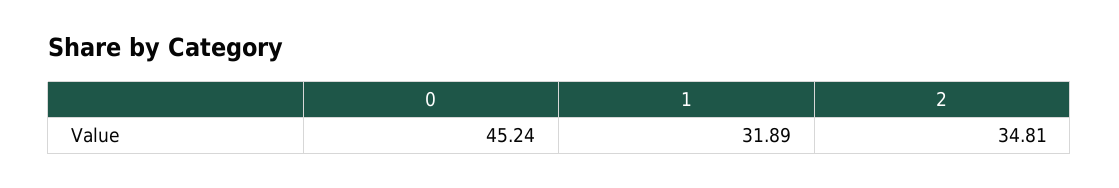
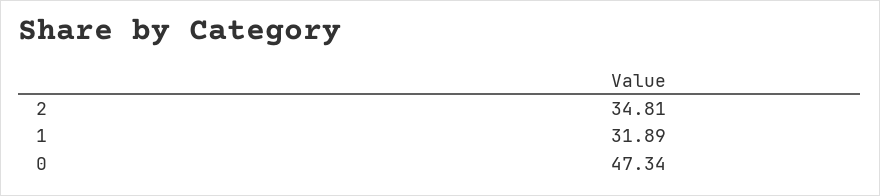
0: 45.24 -> 47.34

